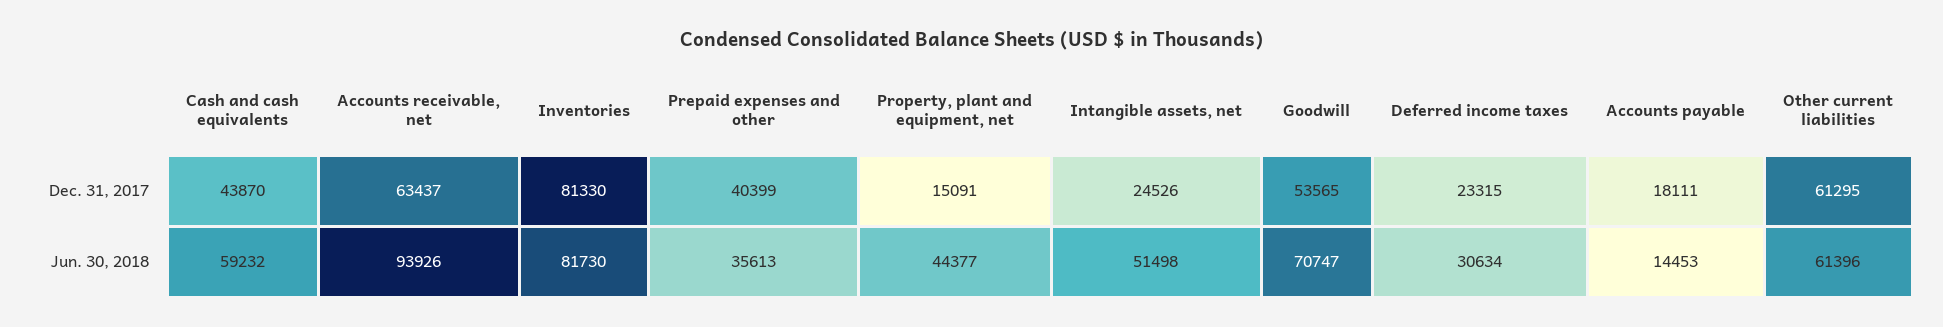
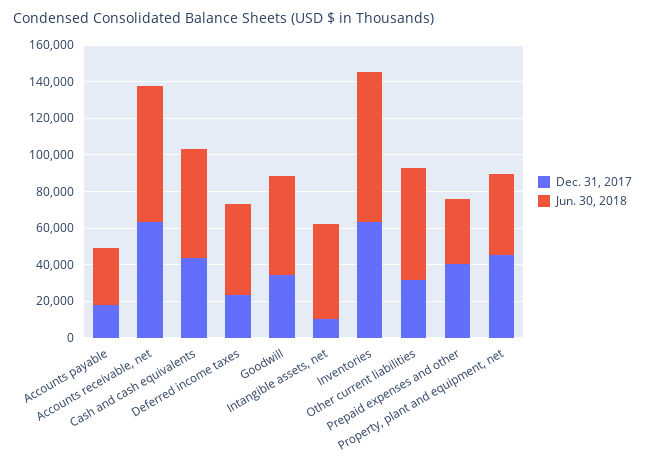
Dec. 31, 2017, Inventories: 81330 -> 65000
Dec. 31, 2017, Property, plant and equipment, net: 15091 -> 45000
Dec. 31, 2017, Intangible assets, net: 24526 -> 10000
Dec. 31, 2017, Goodwill: 53565 -> 35000
Dec. 31, 2017, Other current liabilities: 61295 -> 30000
Jun. 30, 2018, Accounts receivable, net: 93926 -> 75000
Jun. 30, 2018, Goodwill: 70747 -> 55000
Jun. 30, 2018, Deferred income taxes: 30634 -> 50000
Jun. 30, 2018, Accounts payable: 14453 -> 30000

